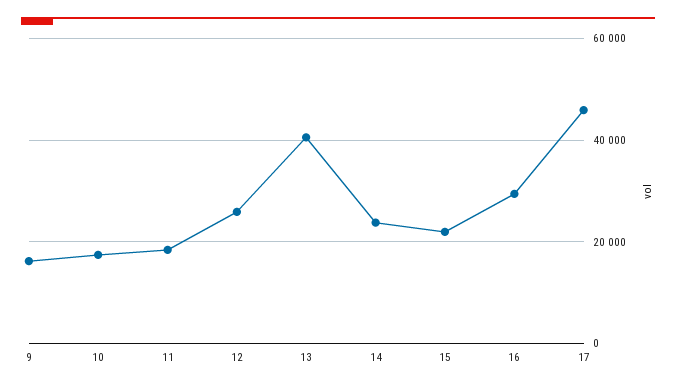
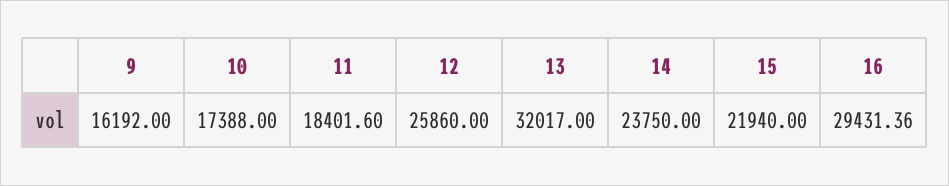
13: 40000 -> 32017
17: 46000 -> none

